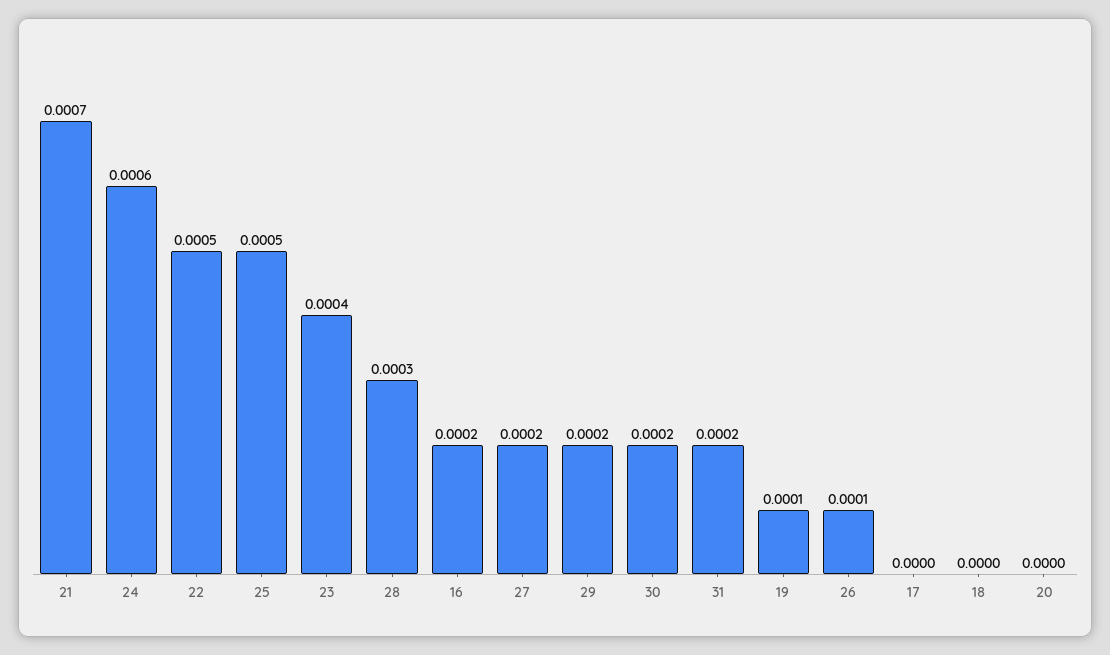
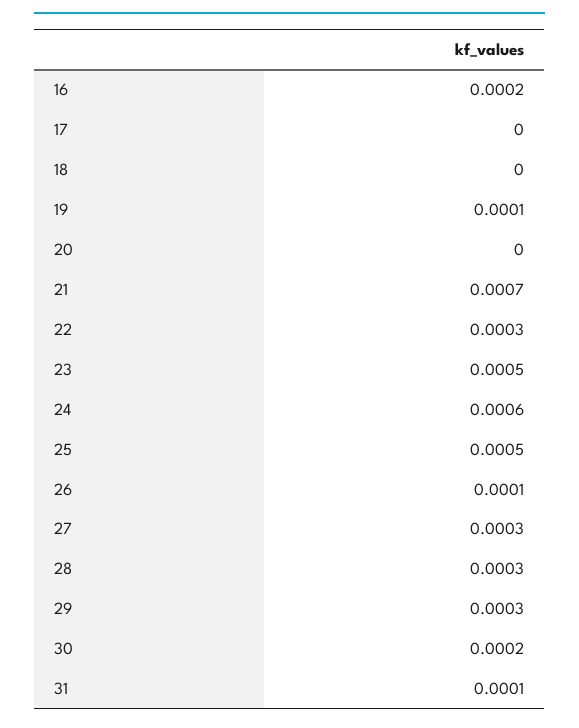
22: 0.0005 -> 0.0003
23: 0.0004 -> 0.0005
27: 0.0002 -> 0.0003
29: 0.0002 -> 0.0003
31: 0.0002 -> 0.0001

